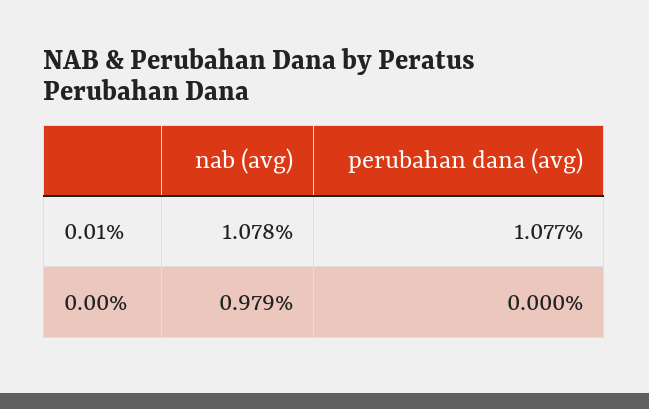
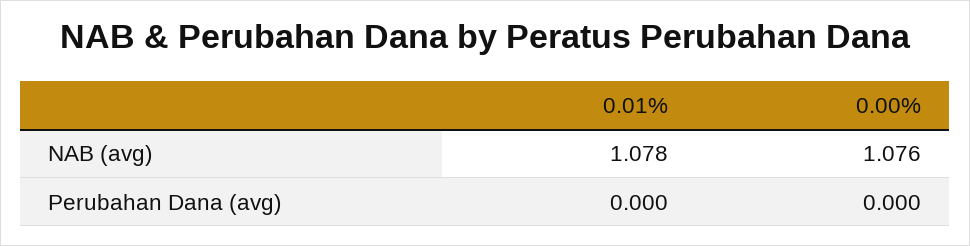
perubahan dana (avg), 0.01%: 1.077 -> 0
nab (avg), 0.00%: 0.979 -> 1.076

